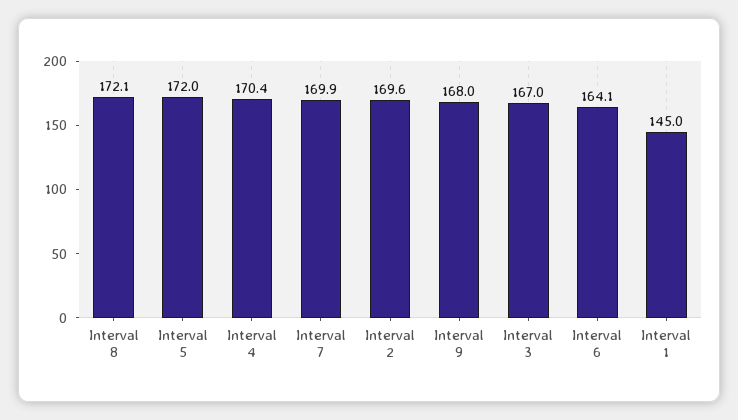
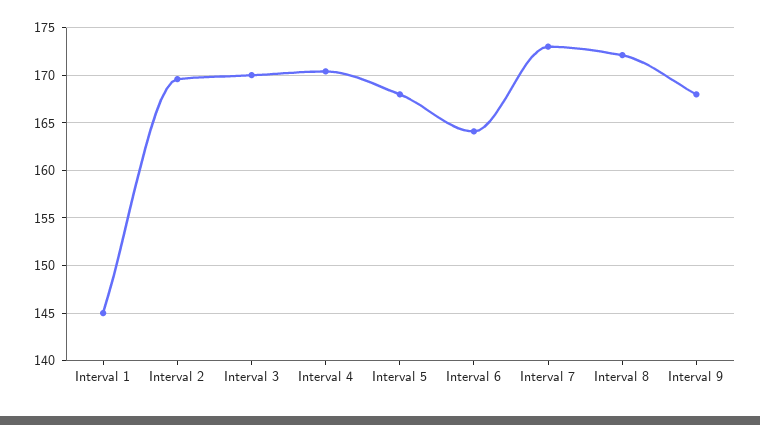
Interval 5: 172 -> 168
Interval 7: 169.9 -> 173
Interval 3: 167 -> 170

